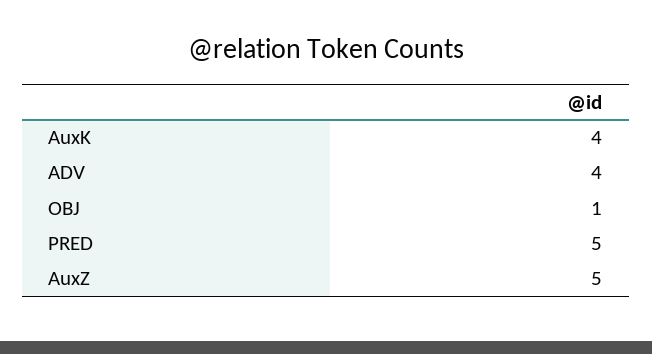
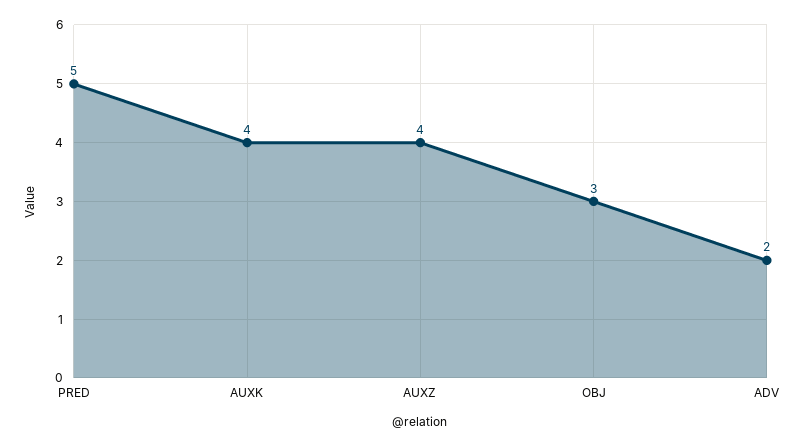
ADV: 4 -> 2
OBJ: 1 -> 3
AuxZ: 5 -> 4

